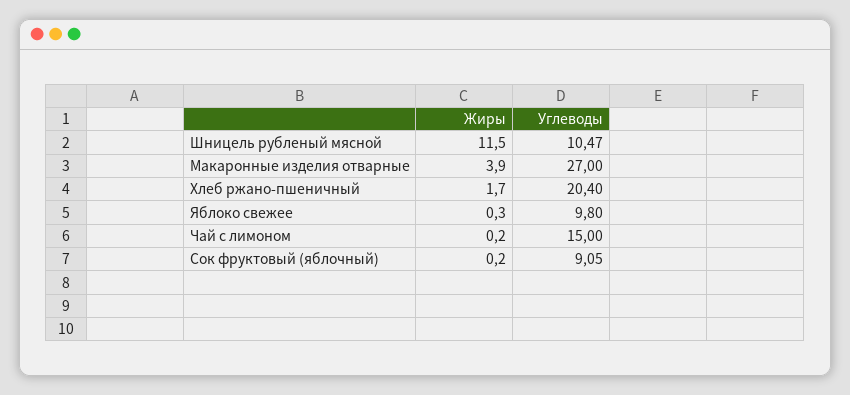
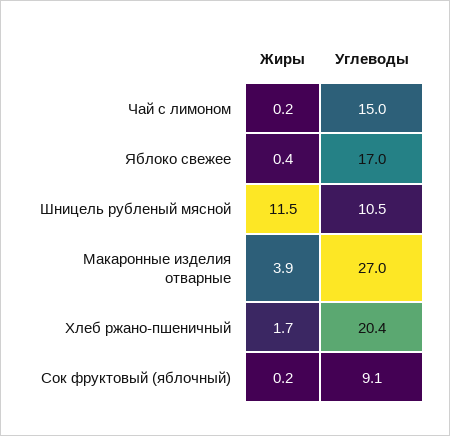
Жиры, Яблоко свежее: 0.3 -> 0.4
Углеводы, Яблоко свежее: 9.8 -> 17

